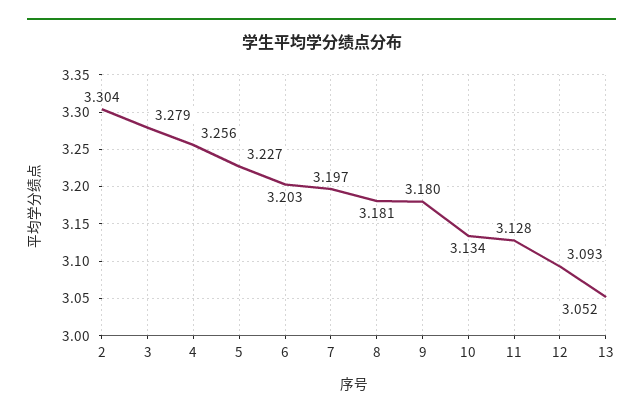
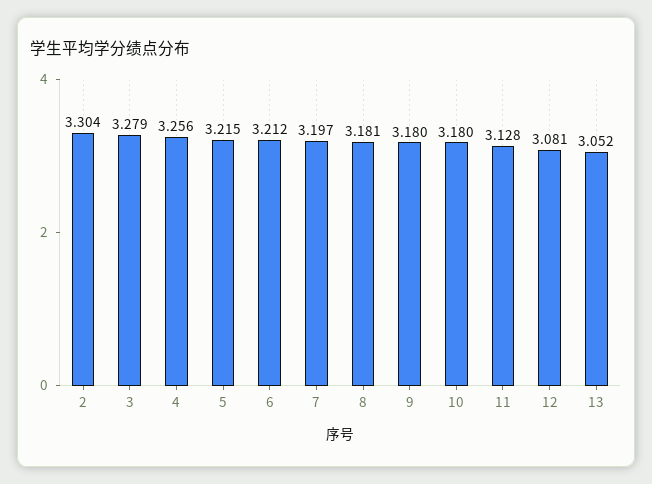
5: 3.227 -> 3.215
6: 3.203 -> 3.212
10: 3.134 -> 3.18
12: 3.093 -> 3.081

